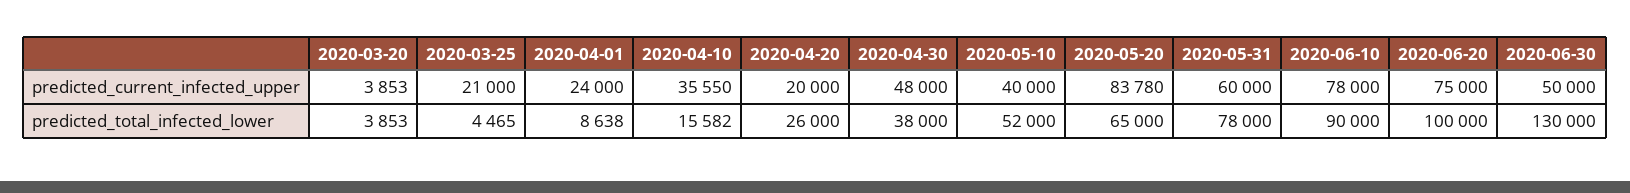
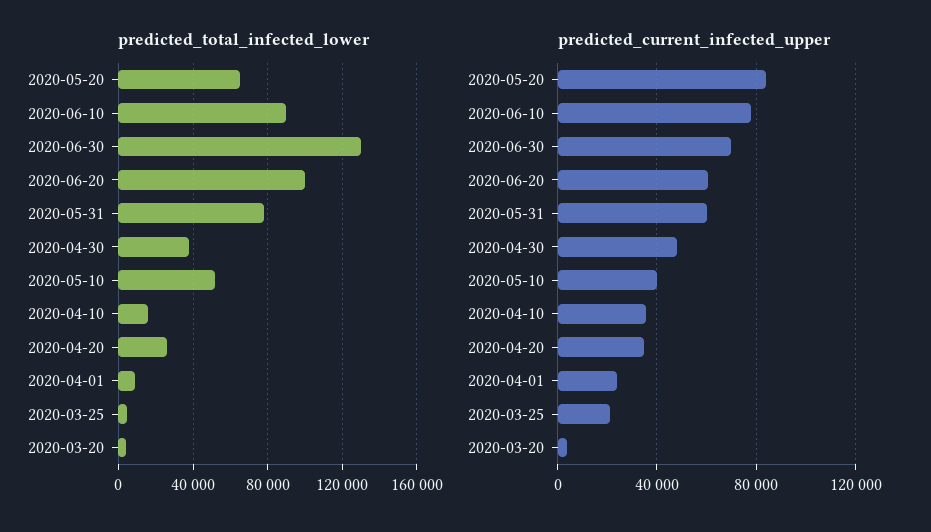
predicted_current_infected_upper, 2020-04-20: 20000 -> 35000
predicted_current_infected_upper, 2020-06-20: 75000 -> 60000
predicted_current_infected_upper, 2020-06-30: 50000 -> 70000

